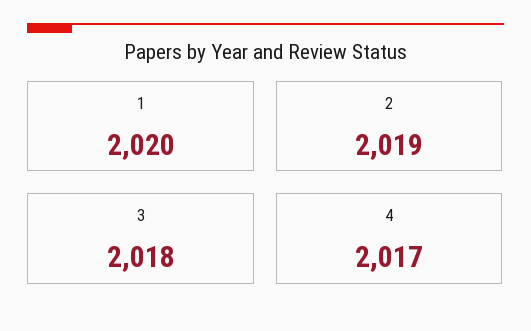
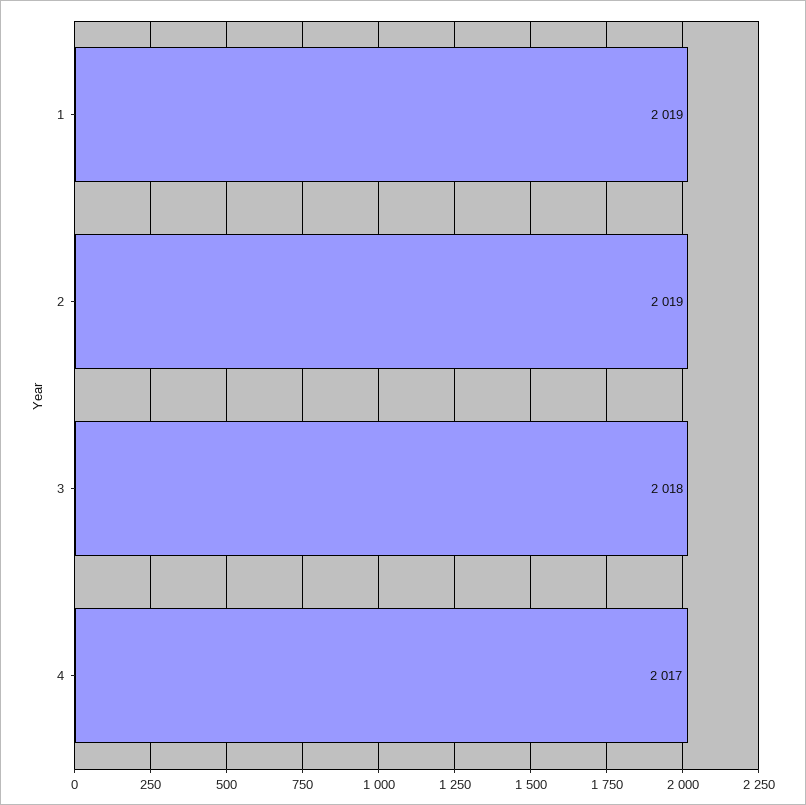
1: 2020 -> 2019

